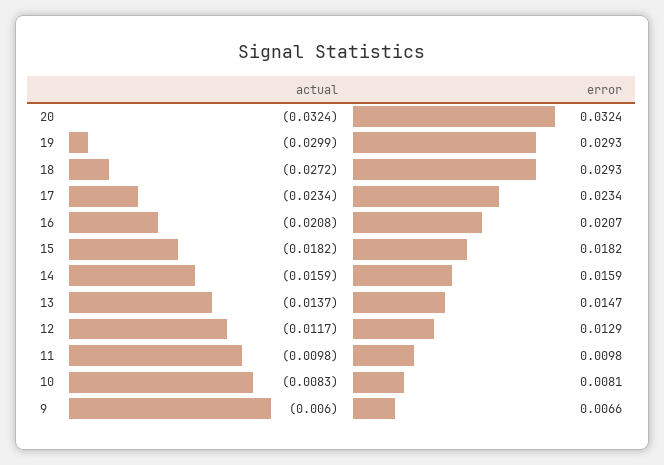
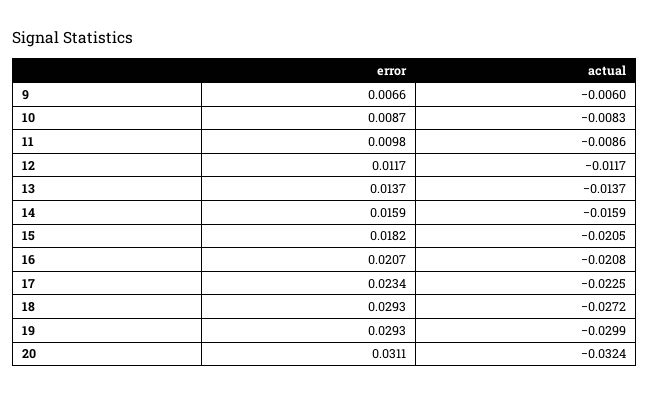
error, 20: 0.0324 -> 0.0311
actual, 17: -0.0234 -> -0.0225
actual, 15: -0.0182 -> -0.0205
error, 13: 0.0147 -> 0.0137
error, 12: 0.0129 -> 0.0117
actual, 11: -0.0098 -> -0.0086
error, 10: 0.0081 -> 0.0087

